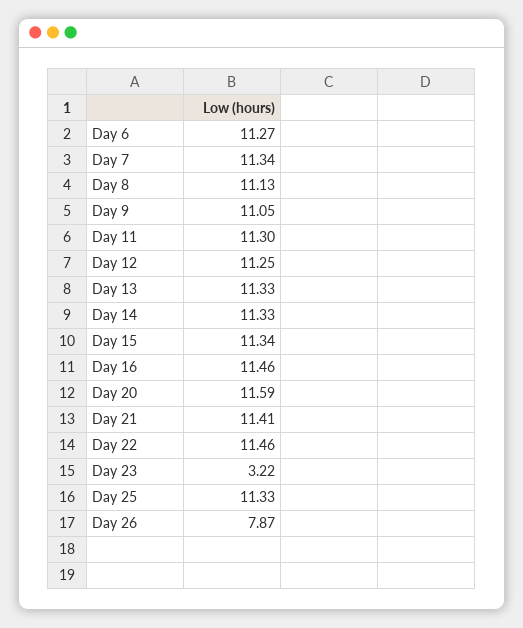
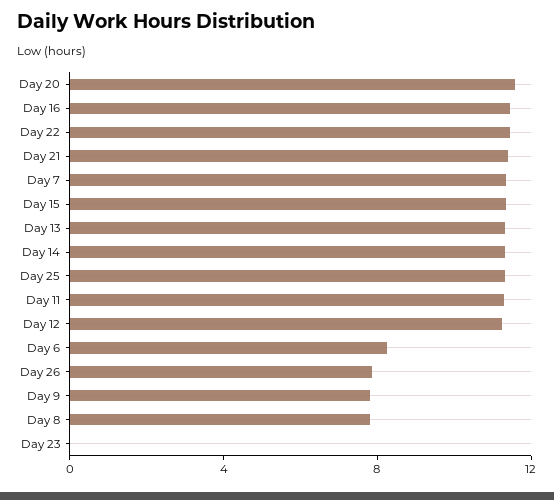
Day 6: 11.27 -> 8
Day 8: 11.13 -> 8
Day 9: 11.05 -> 8
Day 23: 3.22 -> 0

